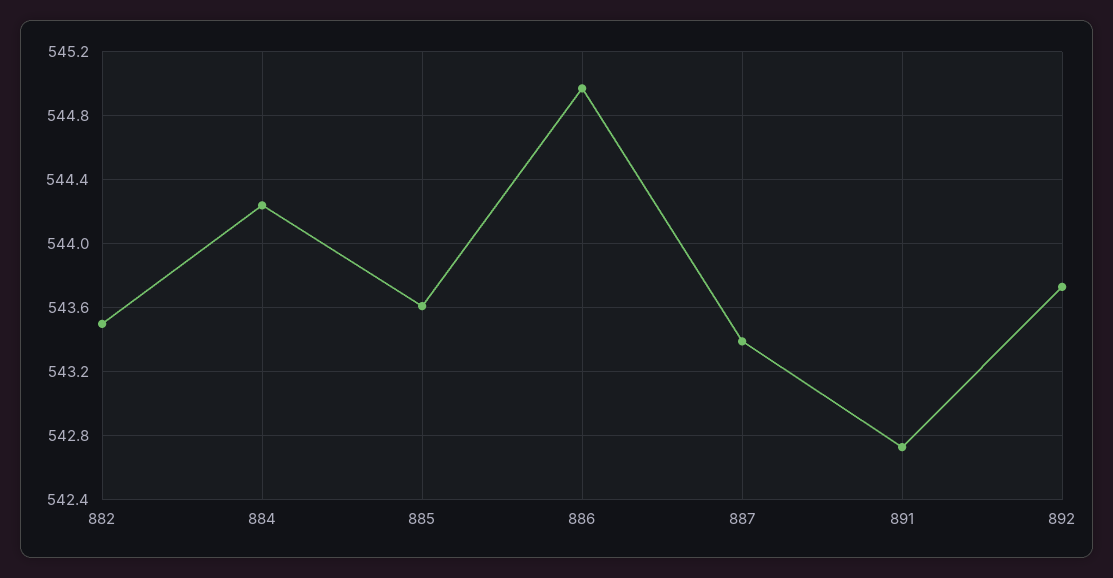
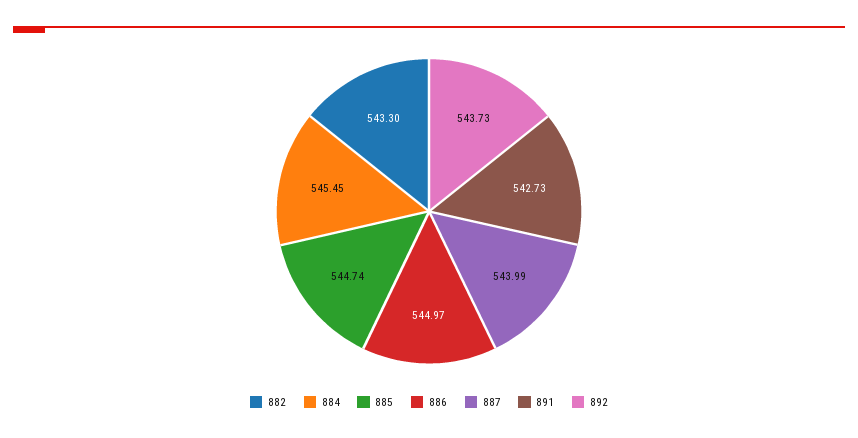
882: 543.5 -> 543.3
884: 544.25 -> 545.45
885: 543.6 -> 544.74
887: 543.4 -> 543.99

